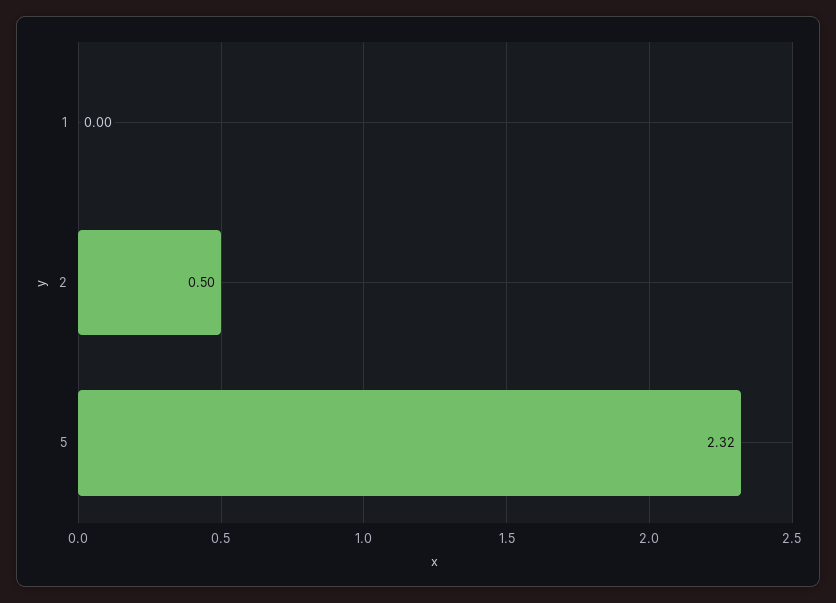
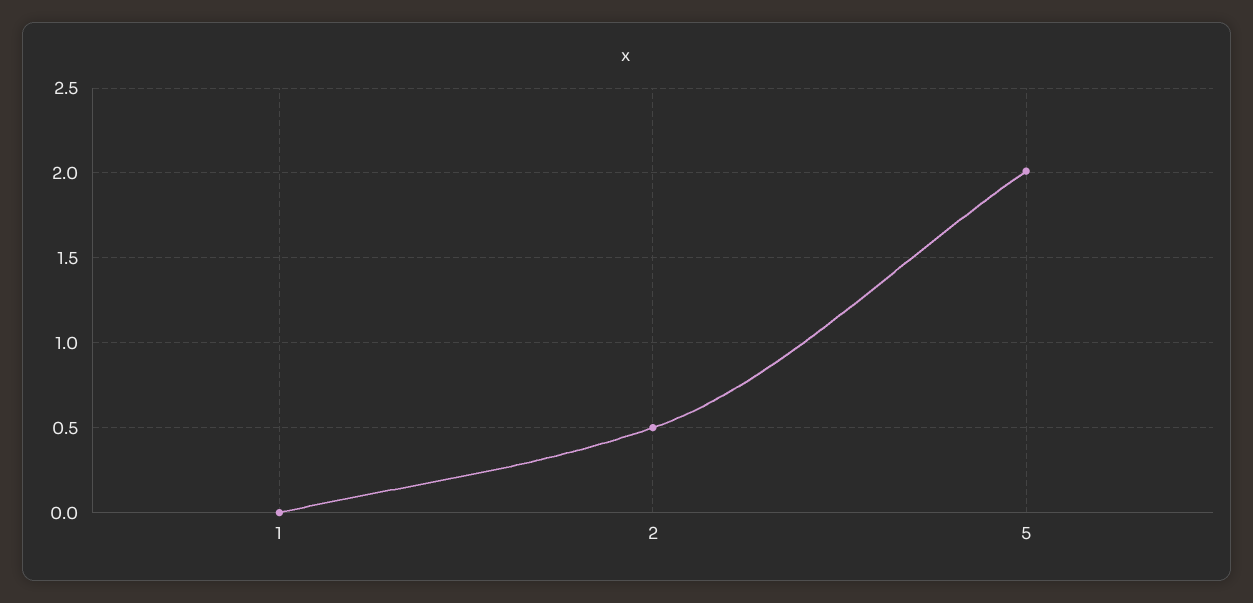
5: 2.32 -> 2

